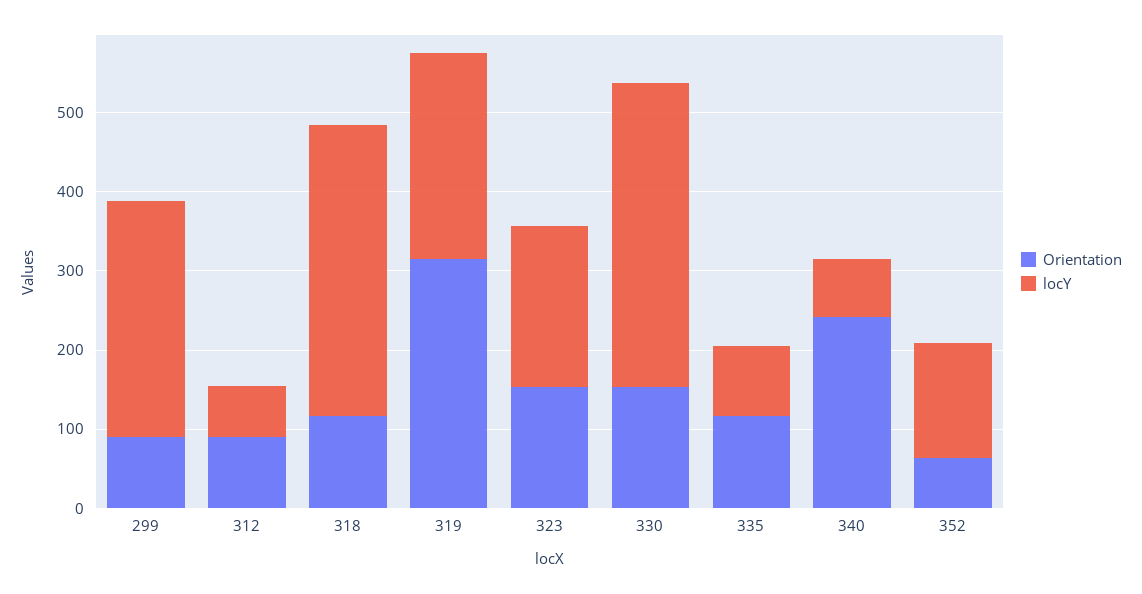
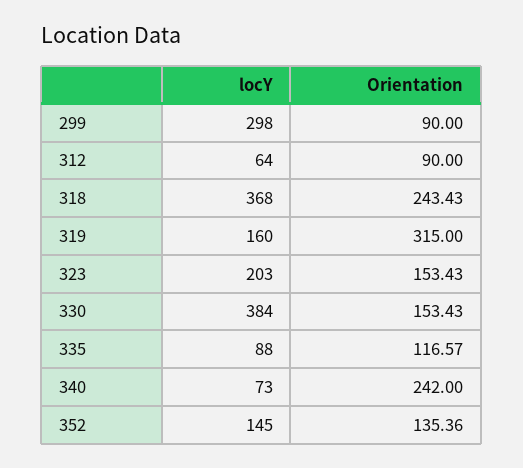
Orientation, 318: 120 -> 243.43
locY, 319: 260 -> 160
Orientation, 352: 60 -> 135.36

